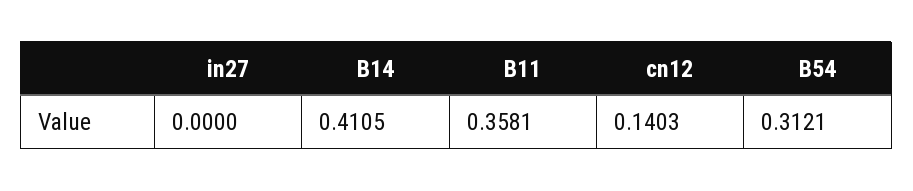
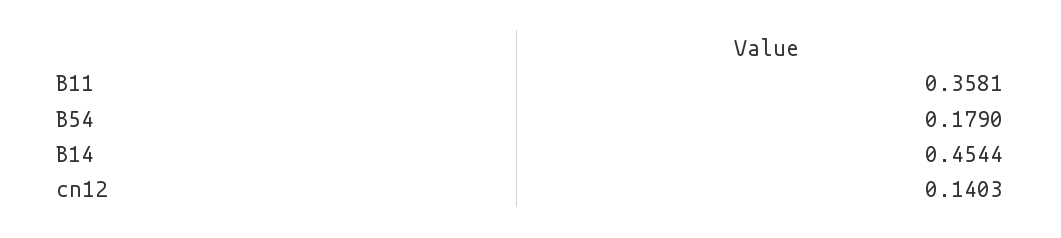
in27: 0 -> none
B14: 0.4105 -> 0.4544
B54: 0.3121 -> 0.179

